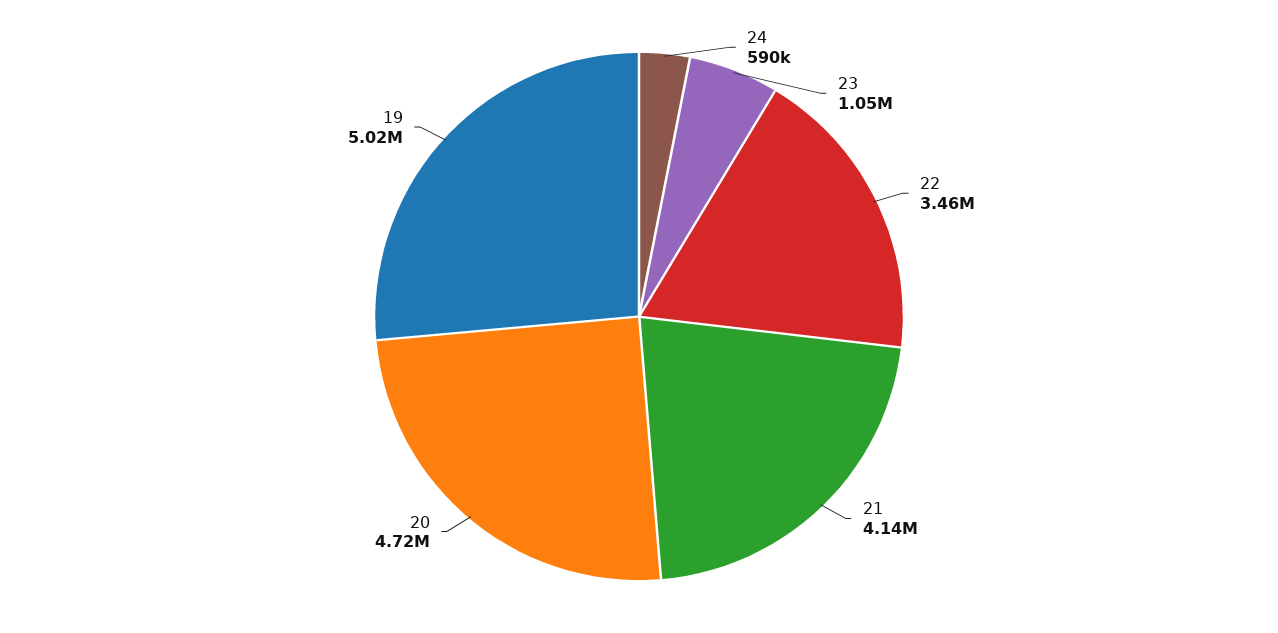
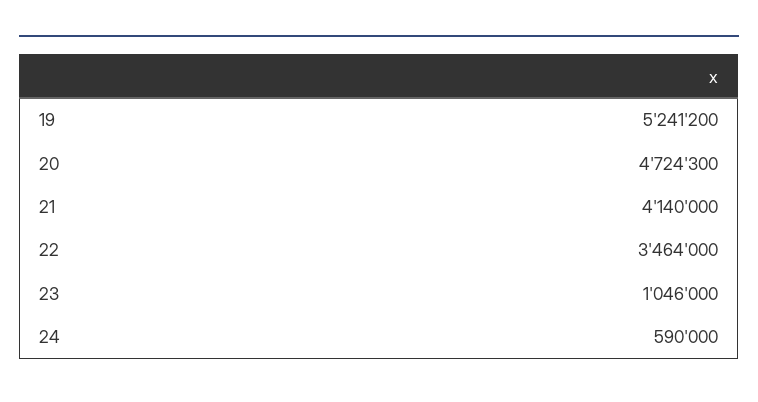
19: 5020000 -> 5241200

